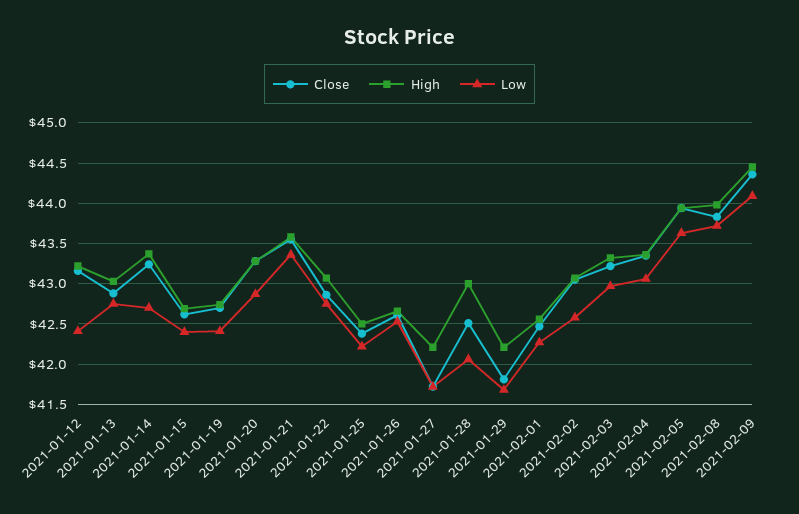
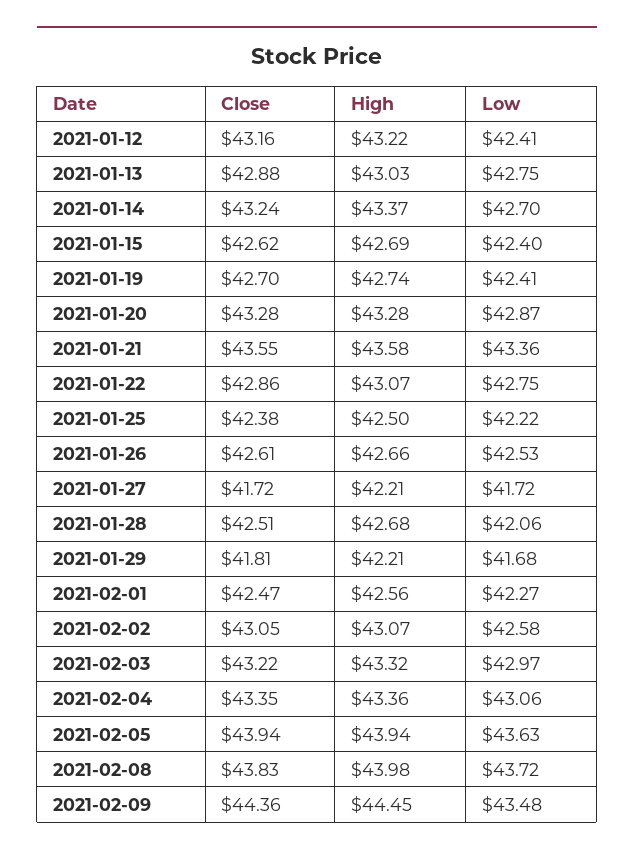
High, 2021-01-28: 43 -> 42.68
Low, 2021-02-09: 44.1 -> 43.48

